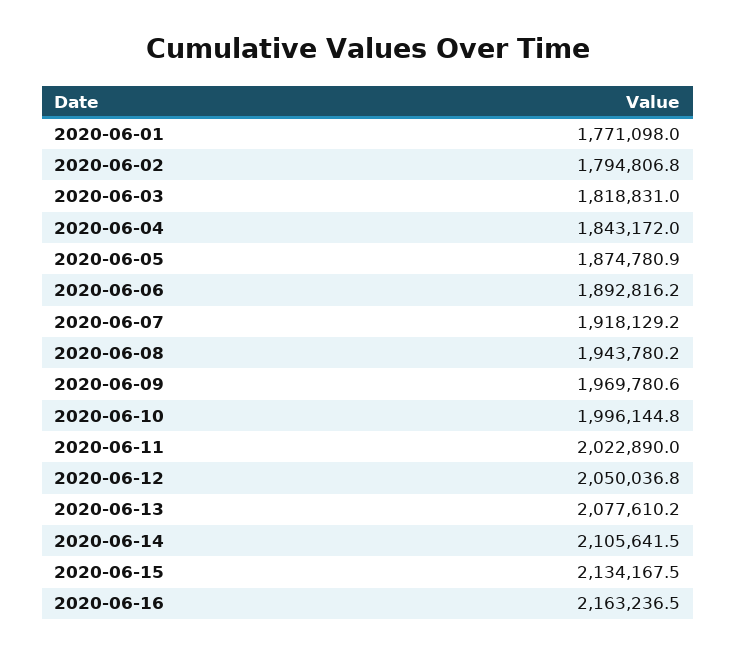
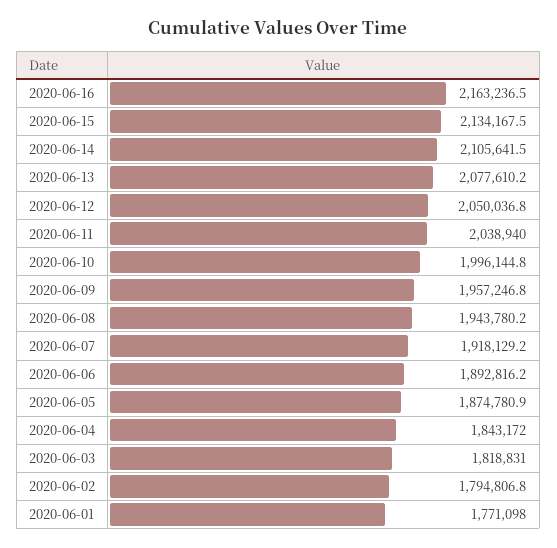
2020-06-09: 1969780.6 -> 1957246.8
2020-06-11: 2022890 -> 2038940

